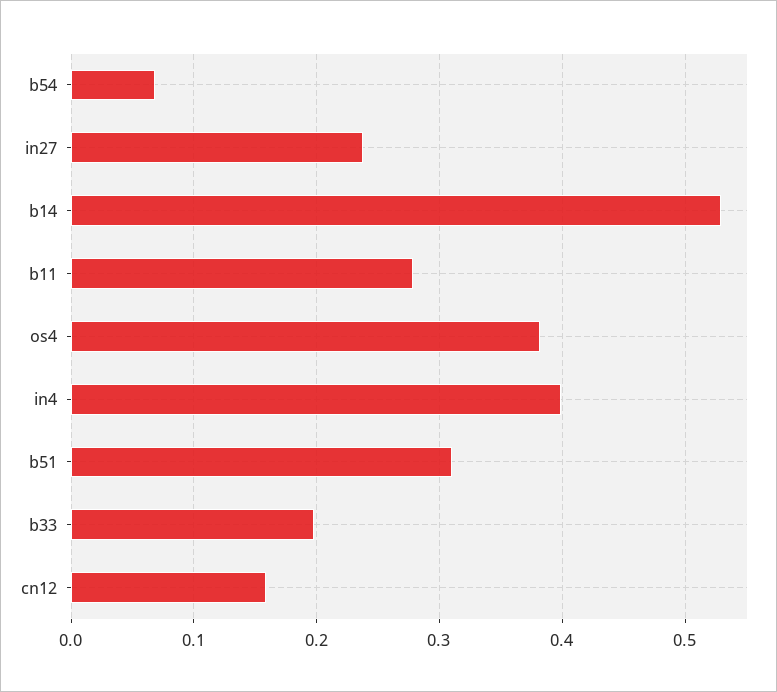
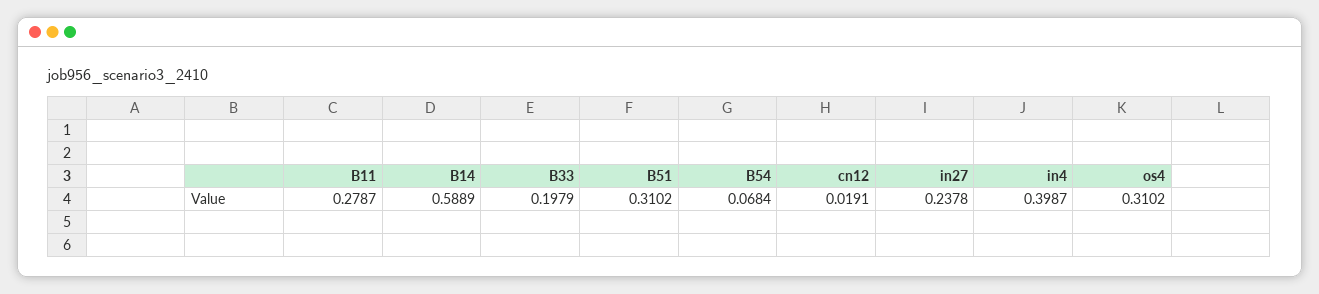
b14: 0.53 -> 0.5889
os4: 0.38 -> 0.3102
cn12: 0.16 -> 0.0191

